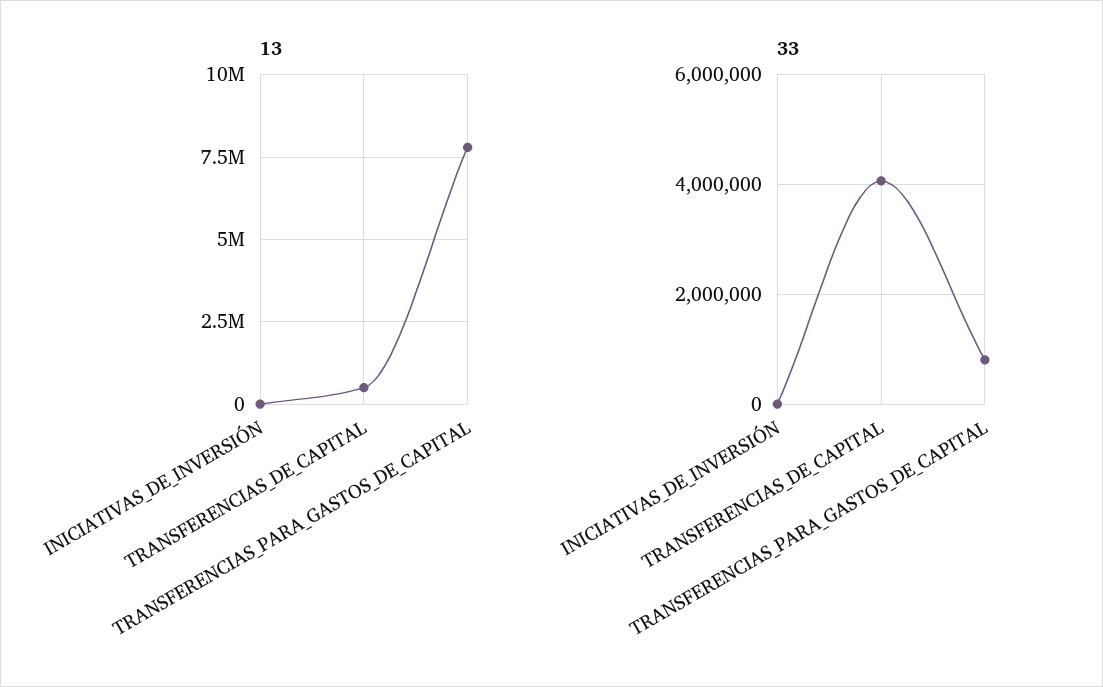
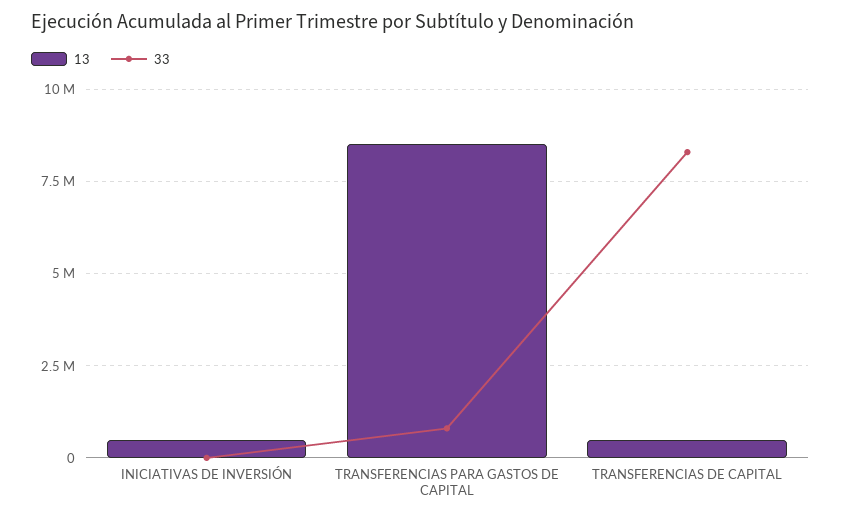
13, INICIATIVAS_DE_INVERSIÓN: 0 -> 500000
13, TRANSFERENCIAS_PARA_GASTOS_DE_CAPITAL: 7750000 -> 8500000
33, TRANSFERENCIAS_DE_CAPITAL: 4000000 -> 8250000

